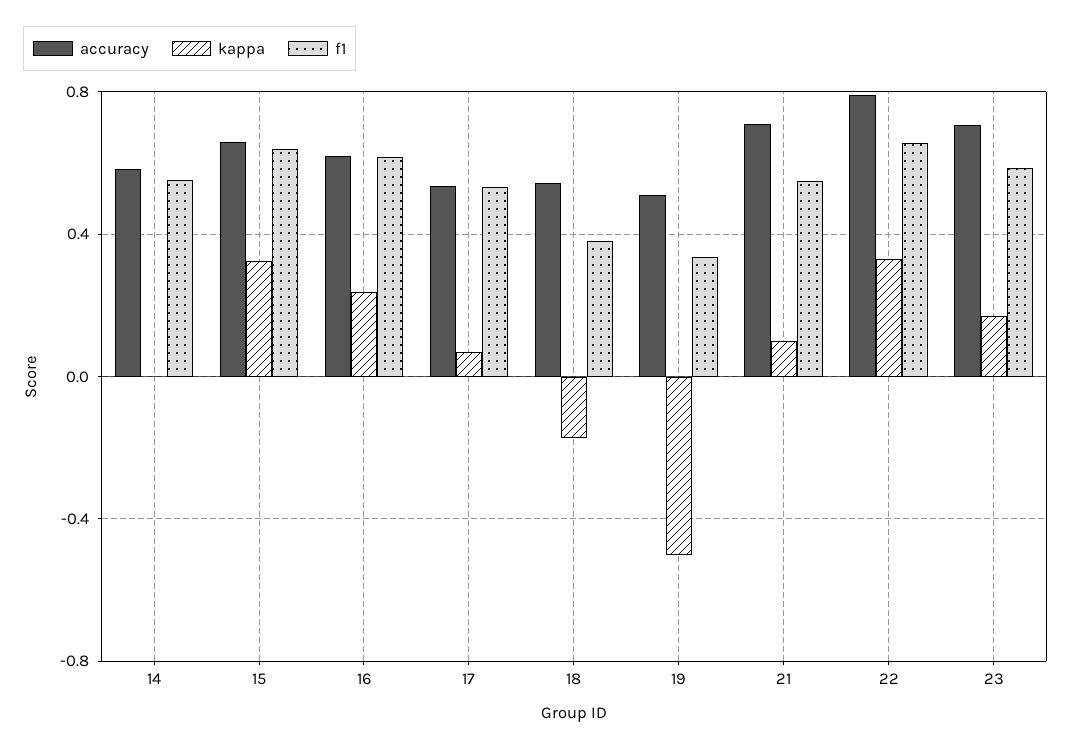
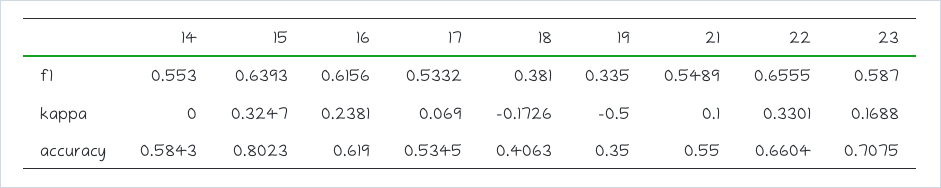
accuracy, 15: 0.65 -> 0.8023
accuracy, 18: 0.55 -> 0.4063
accuracy, 19: 0.5 -> 0.35
accuracy, 21: 0.7 -> 0.55
accuracy, 22: 0.8 -> 0.6604

